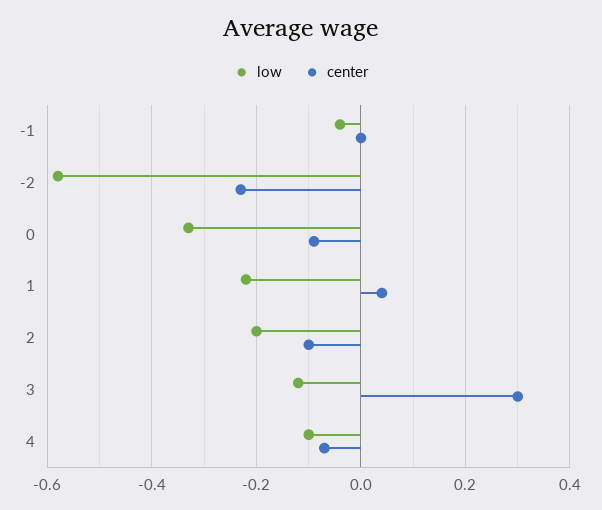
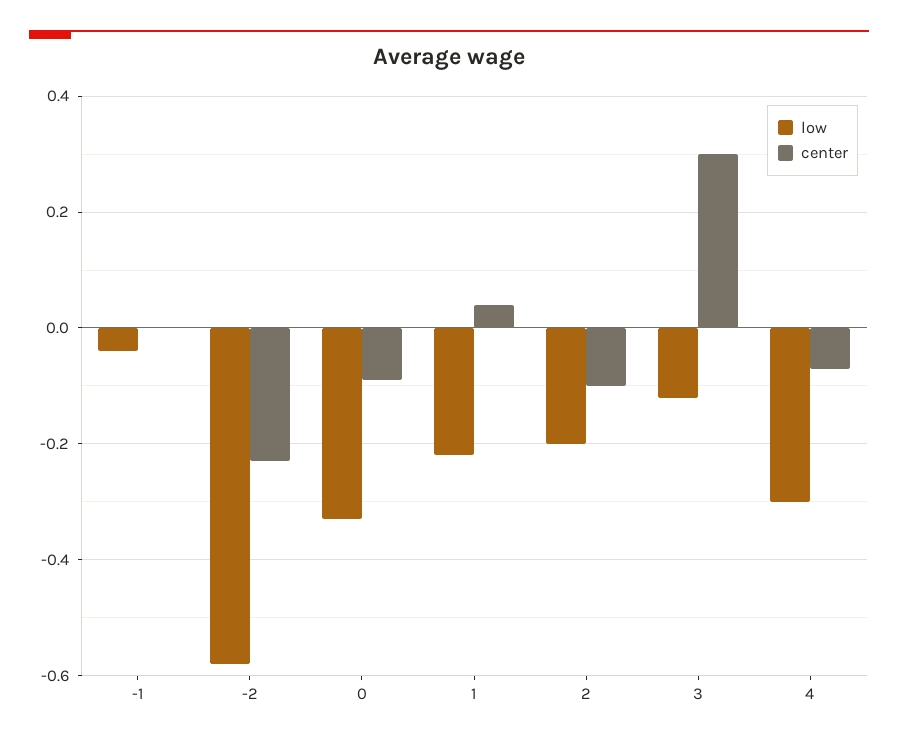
low, 4: -0.1 -> -0.3

